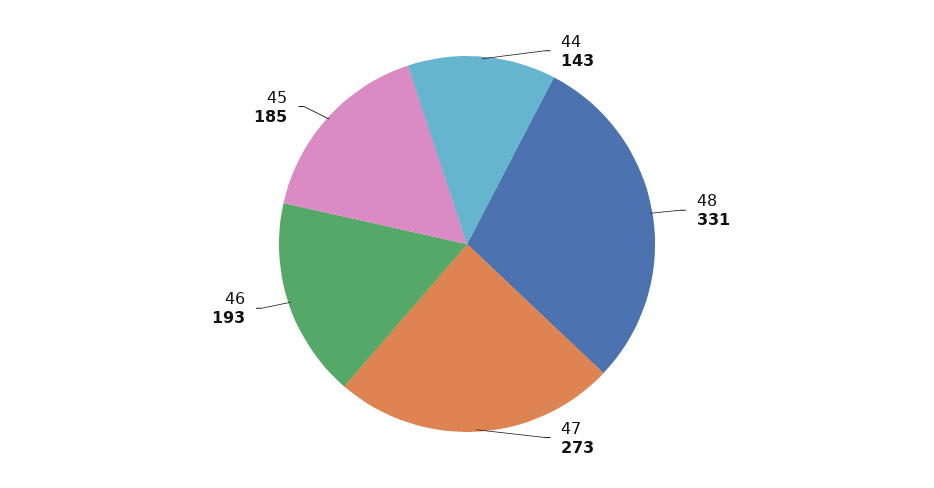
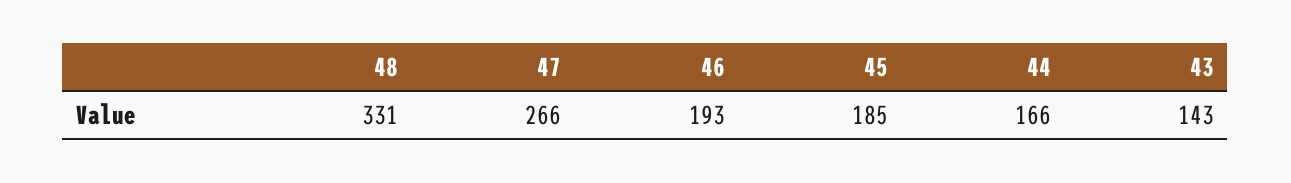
44: 143 -> 166
47: 273 -> 266
43: none -> 143

